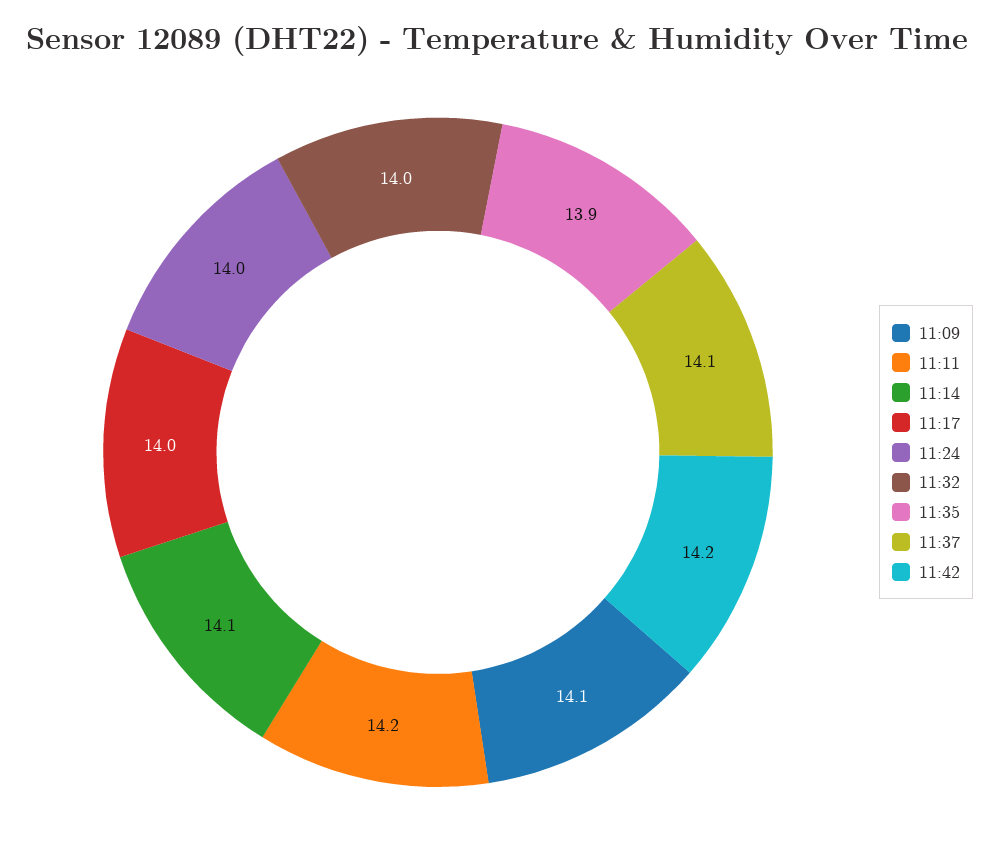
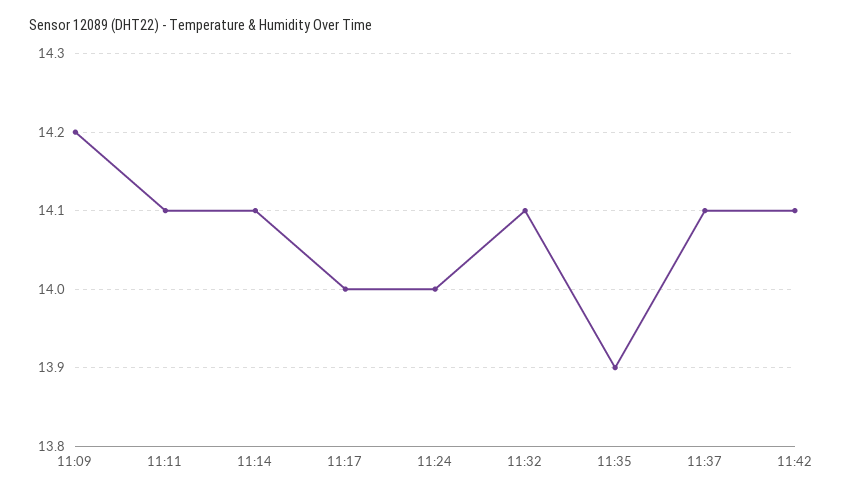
11:09: 14.1 -> 14.2
11:11: 14.2 -> 14.1
11:32: 14 -> 14.1
11:42: 14.2 -> 14.1

